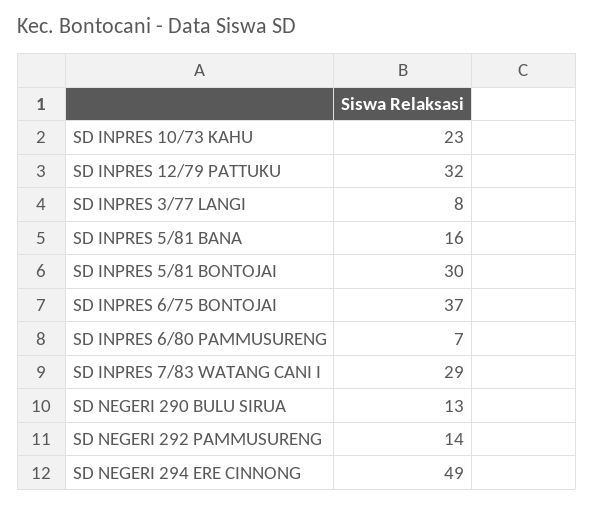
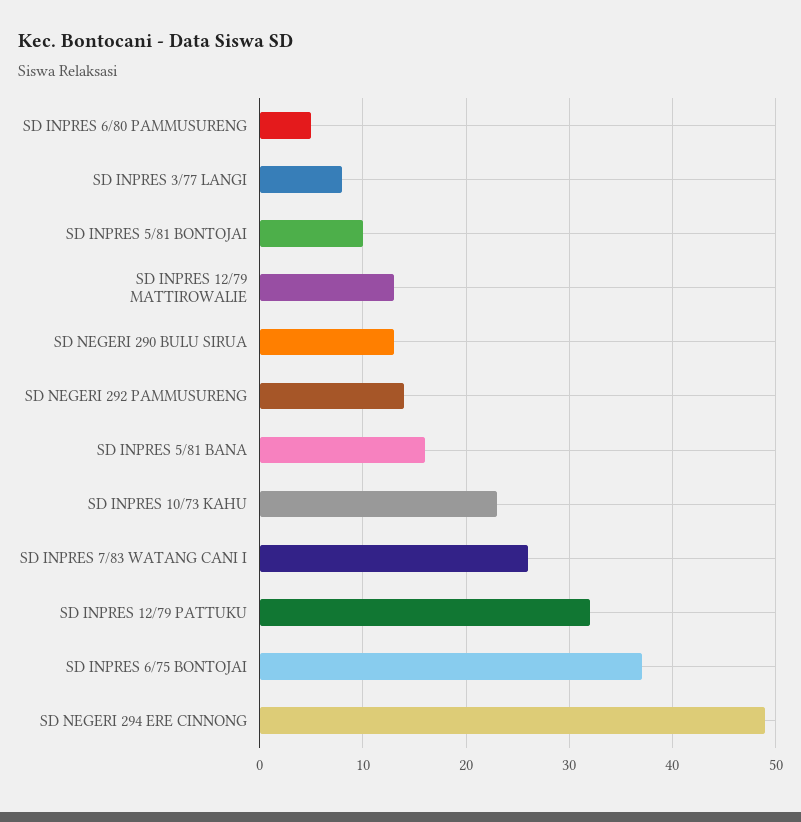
SD INPRES 5/81 BONTOJAI: 30 -> 10
SD INPRES 6/80 PAMMUSURENG: 7 -> 5
SD INPRES 7/83 WATANG CANI I: 29 -> 26
SD INPRES 12/79 MATTIROWALIE: none -> 13

